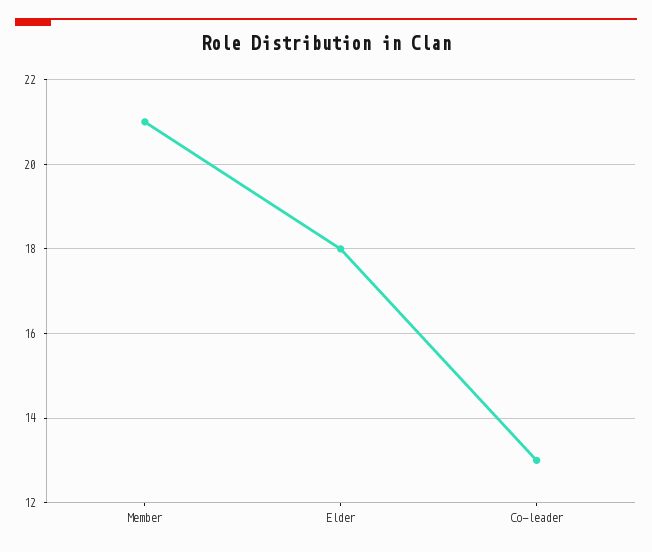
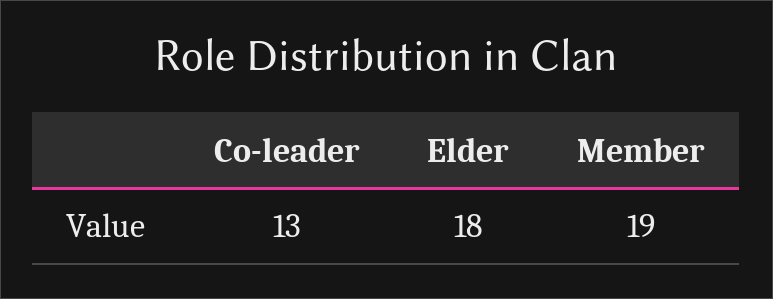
Member: 21 -> 19

